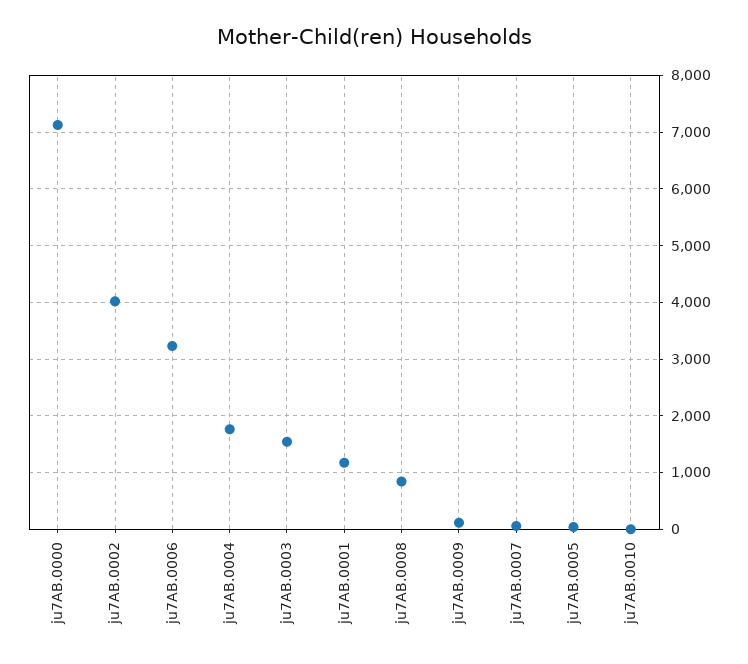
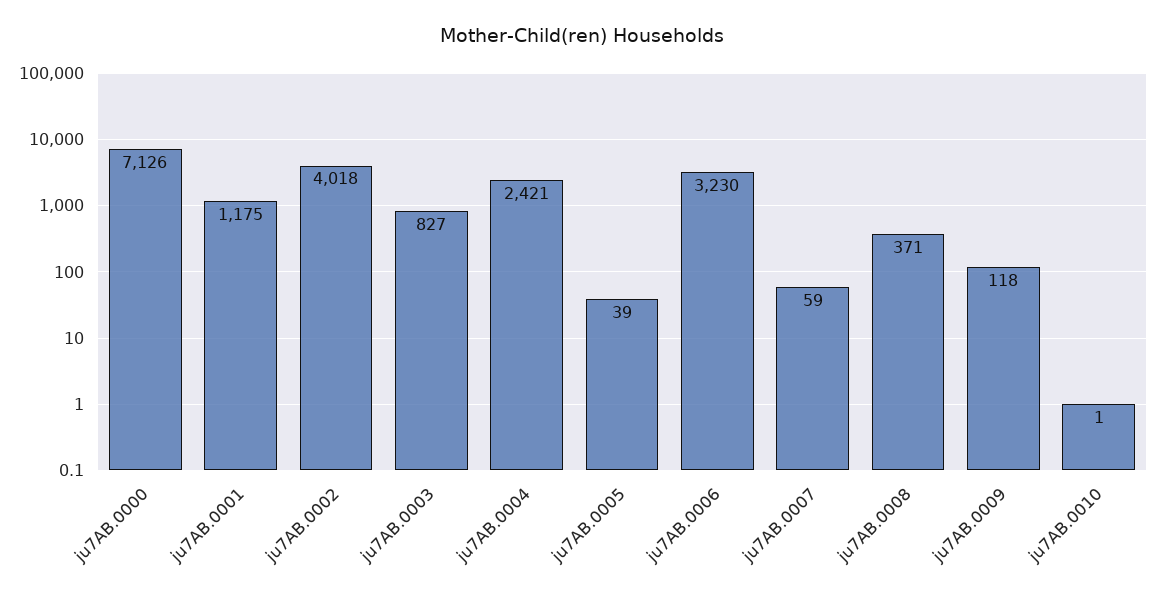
ju7AB.0004: 1800 -> 2421
ju7AB.0003: 1600 -> 827
ju7AB.0008: 800 -> 371

